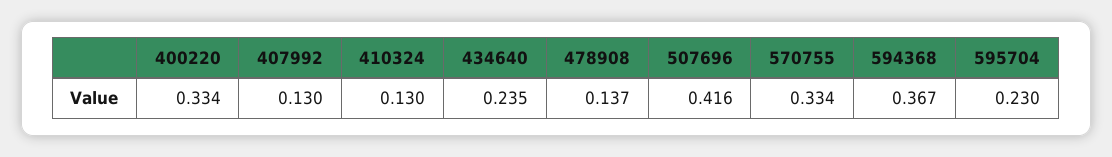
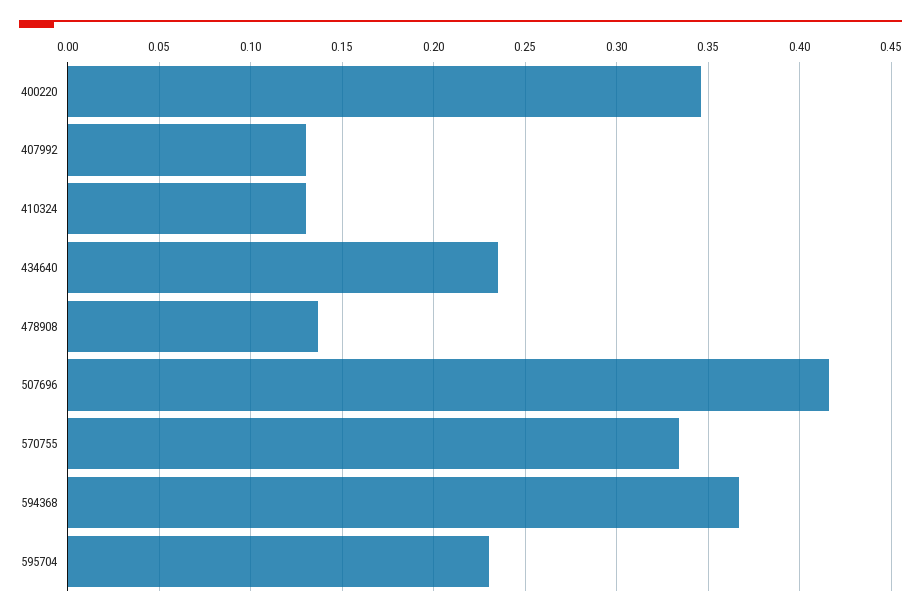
400220: 0.334 -> 0.345

